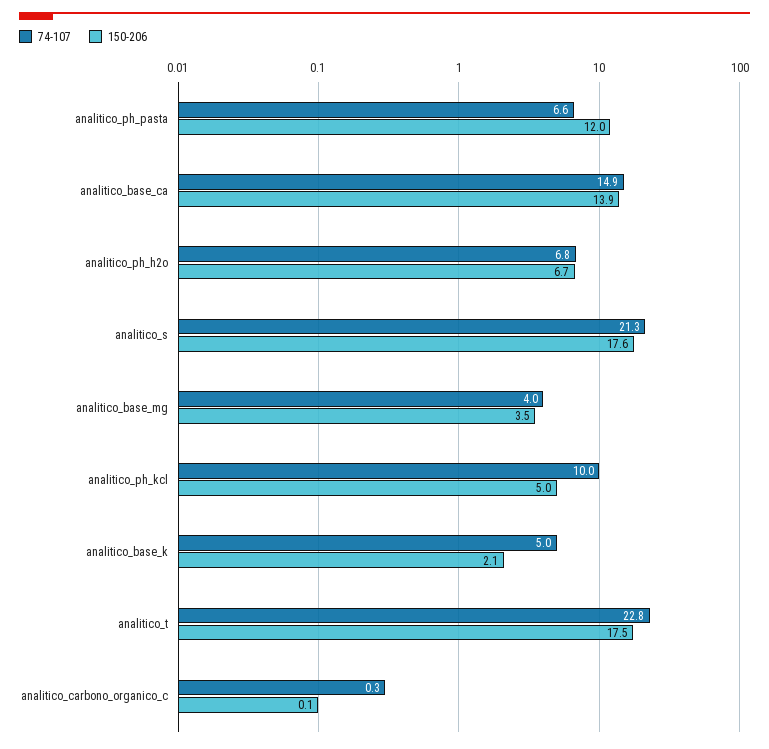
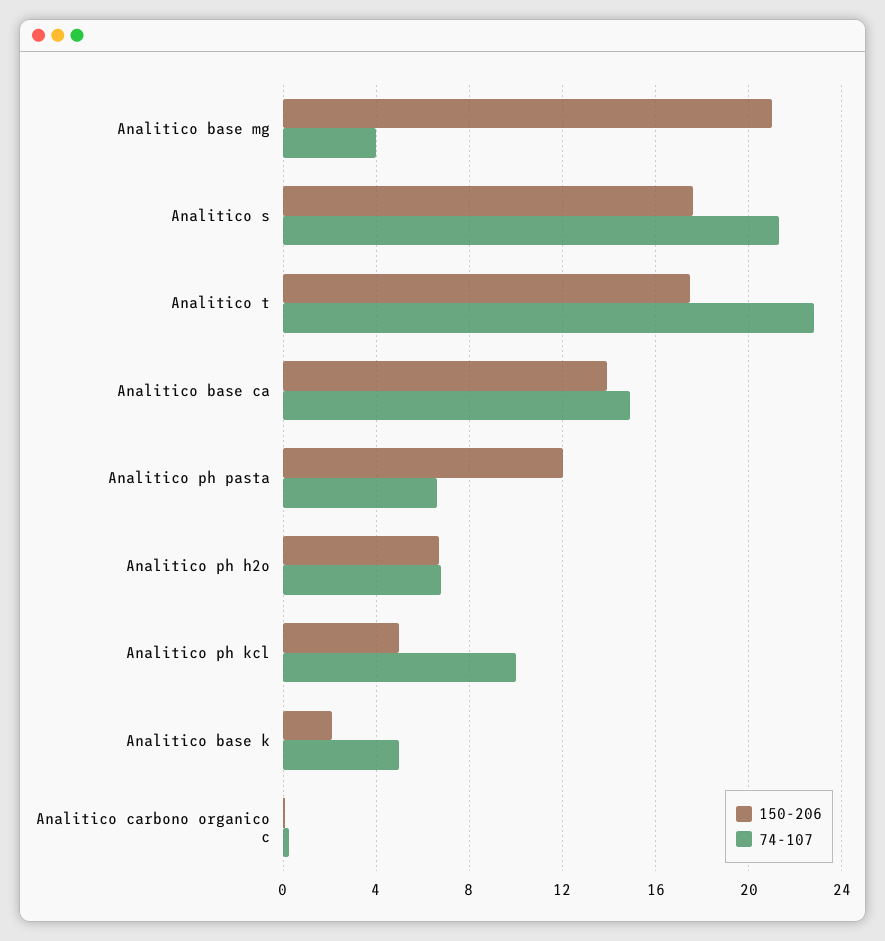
150-206, analitico_base_mg: 3.5 -> 21

